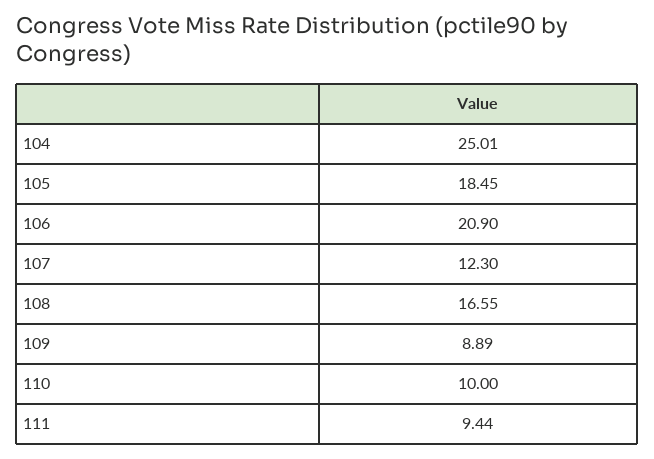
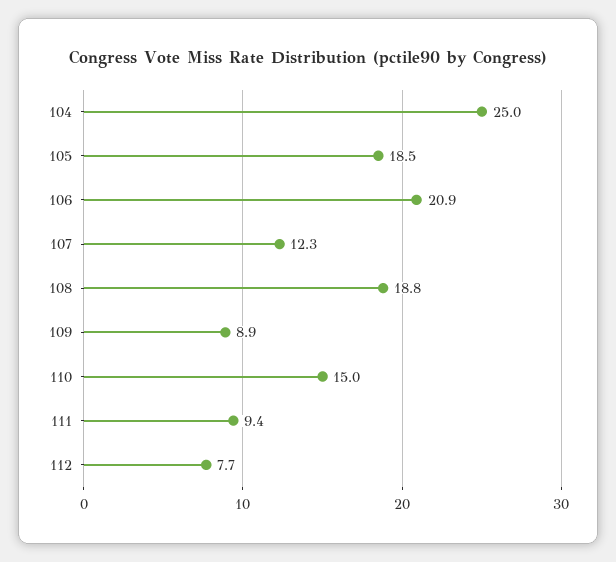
108: 16.55 -> 18.8
110: 10 -> 15
112: none -> 7.7

